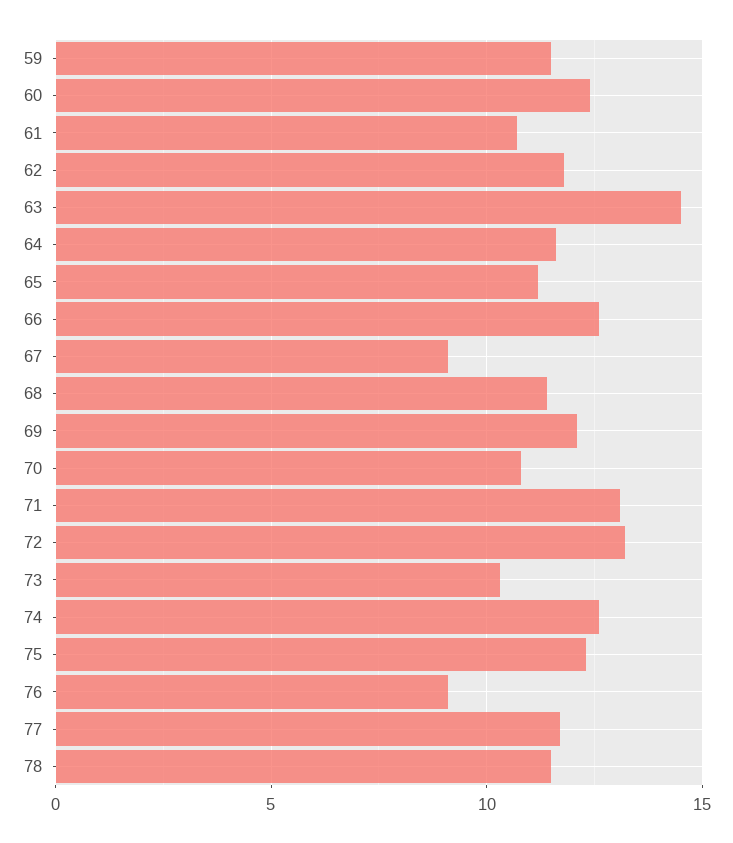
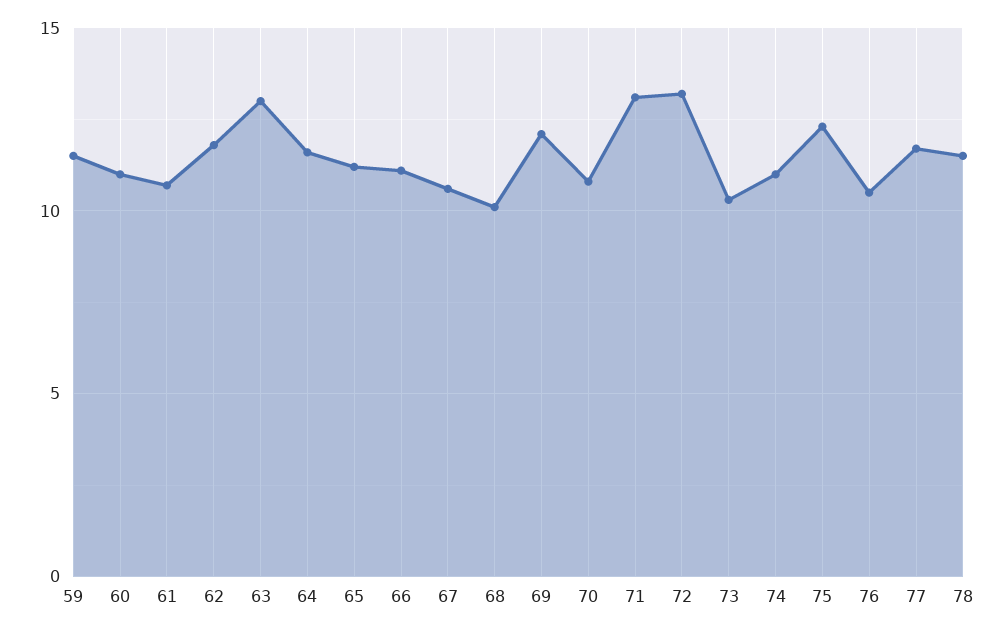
60: 12.5 -> 11
63: 14.5 -> 13
66: 12.5 -> 11
67: 9 -> 10.5
68: 11.5 -> 10
74: 12.5 -> 11
76: 9 -> 10.5

